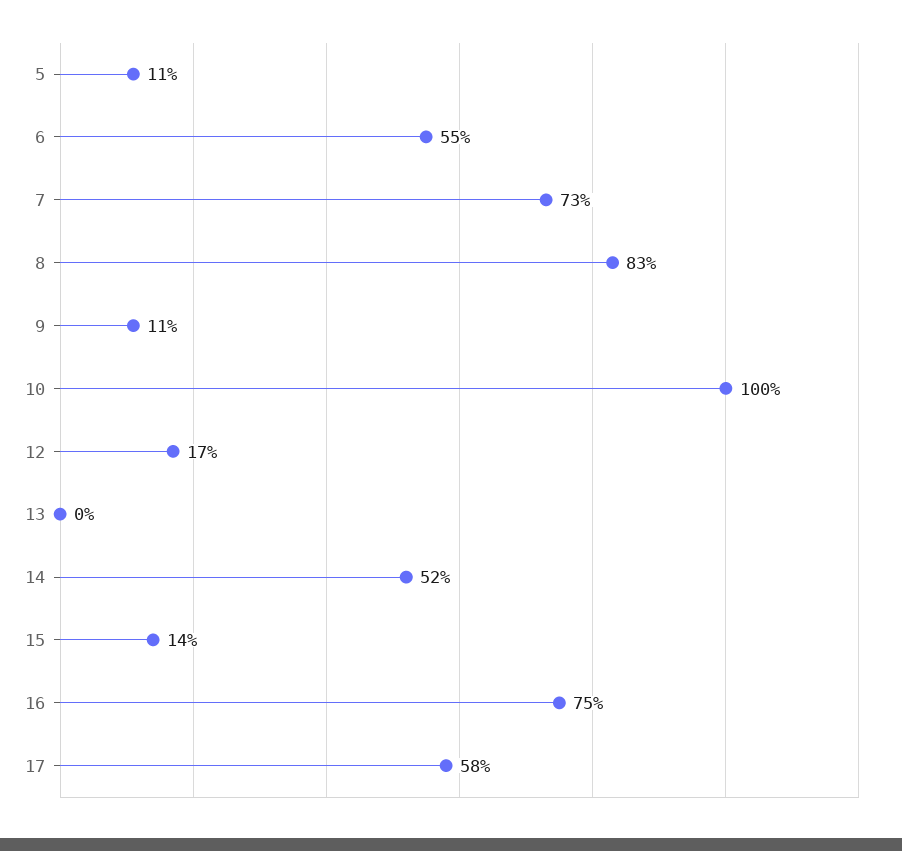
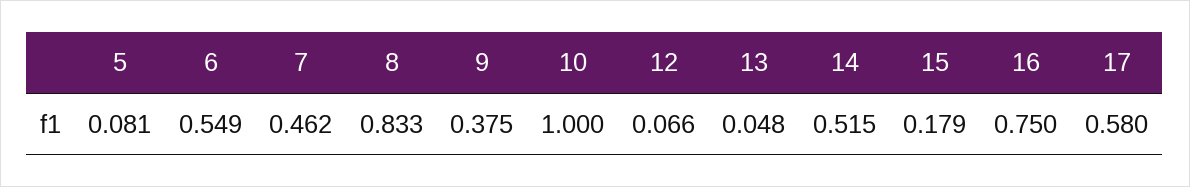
5: 0.11 -> 0.081
7: 0.73 -> 0.462
9: 0.11 -> 0.375
12: 0.17 -> 0.066
13: 0 -> 0.048
15: 0.14 -> 0.179

